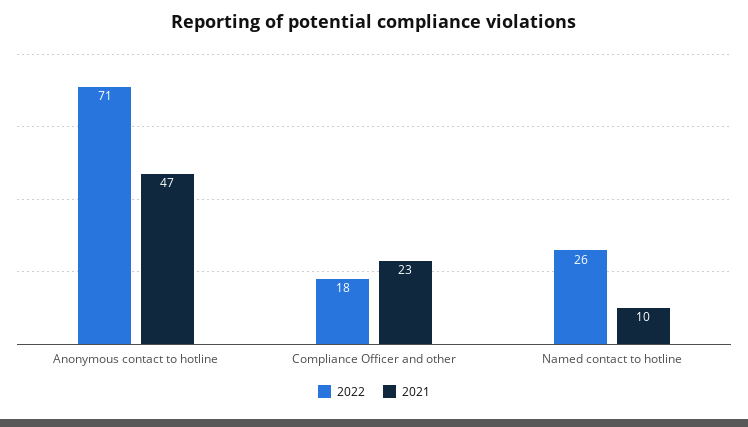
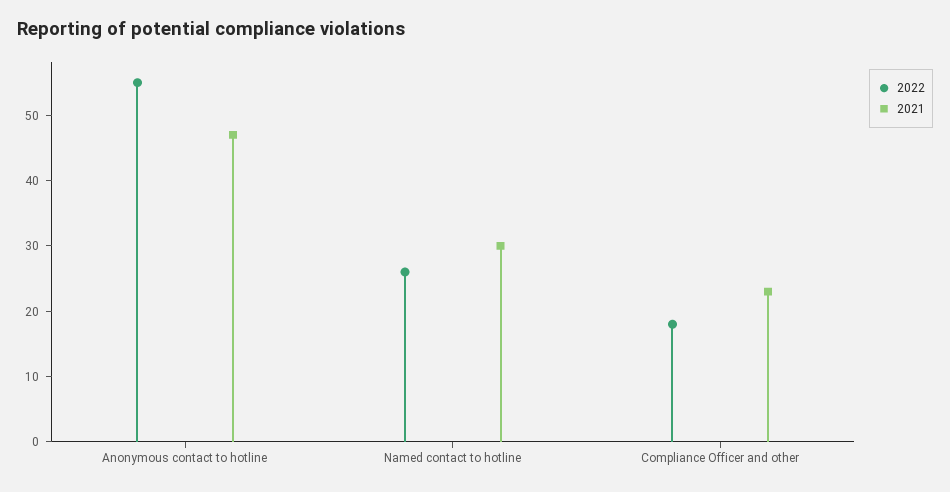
2022, Anonymous contact to hotline: 71 -> 55
2021, Named contact to hotline: 10 -> 30

